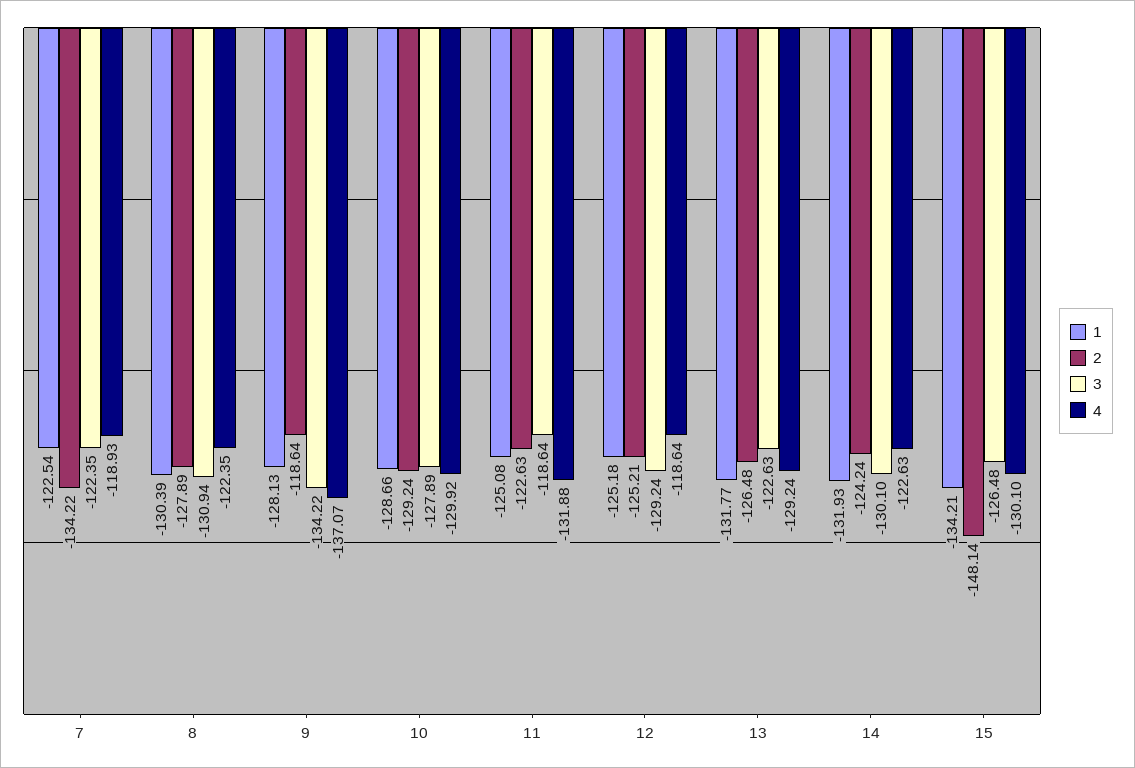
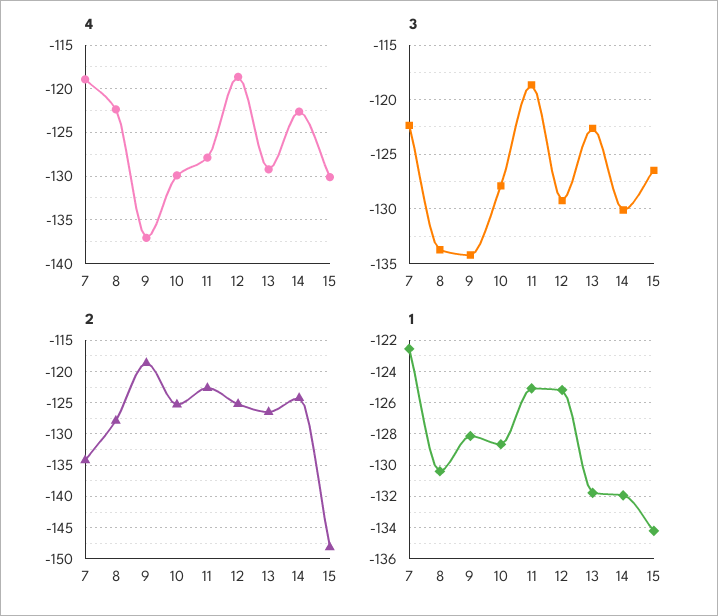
3, 8: -130.94 -> -134
2, 10: -129.24 -> -125
4, 11: -131.88 -> -128

